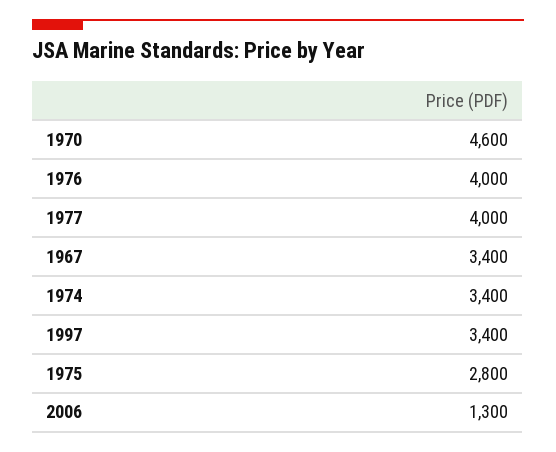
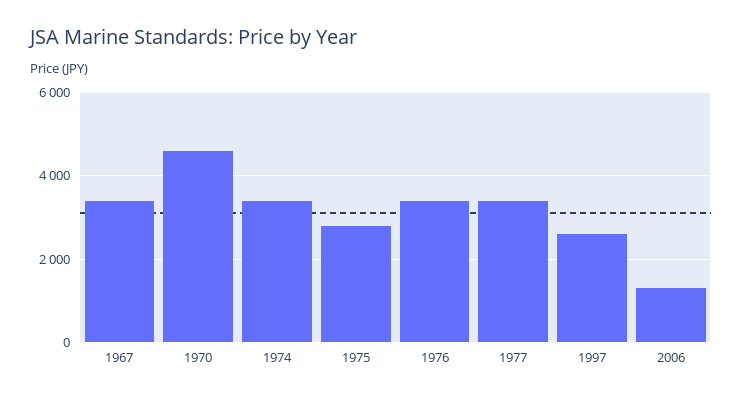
1976: 4000 -> 3400
1977: 4000 -> 3400
1997: 3400 -> 2600

